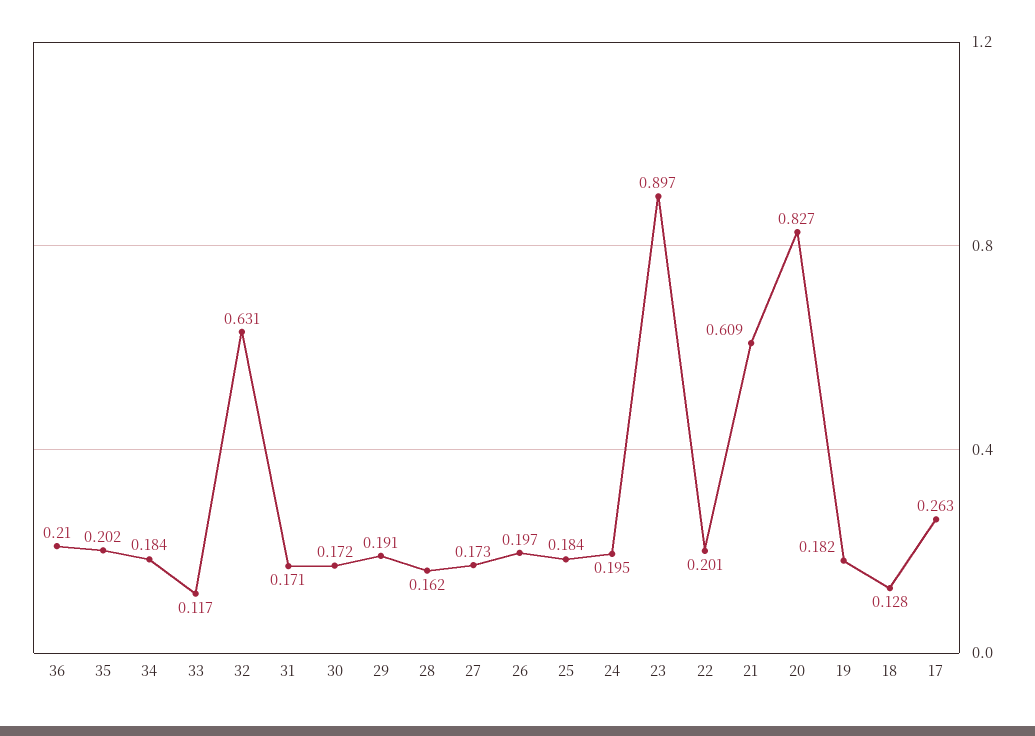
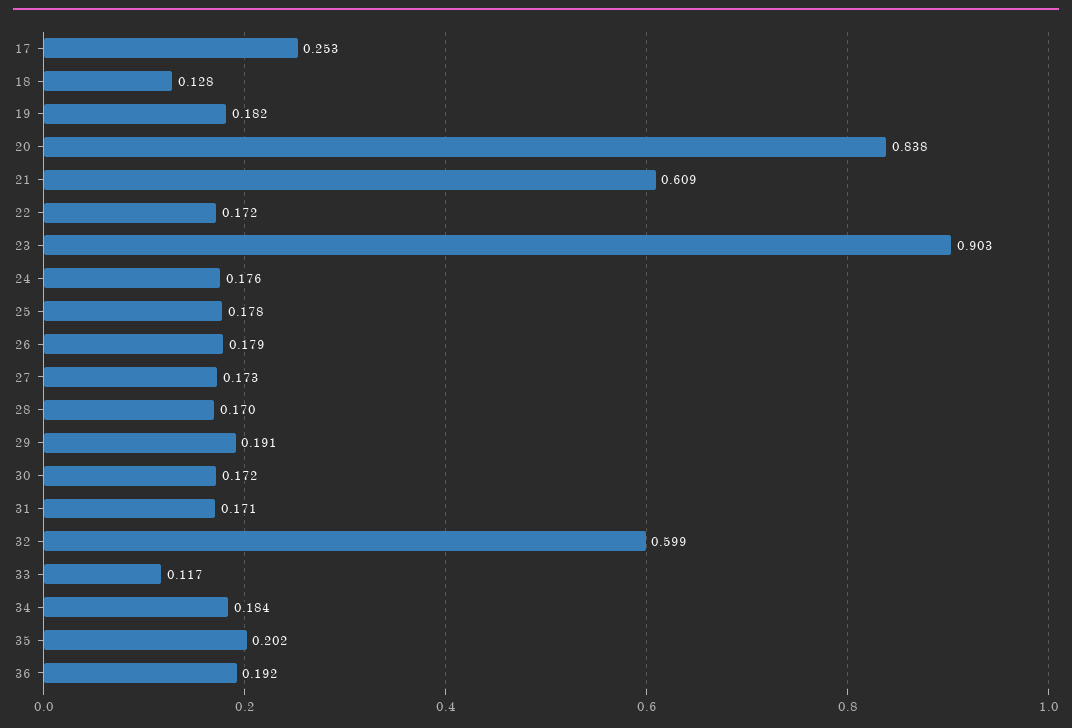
36: 0.21 -> 0.192
32: 0.631 -> 0.599
28: 0.162 -> 0.17
26: 0.197 -> 0.179
25: 0.184 -> 0.178
24: 0.195 -> 0.176
23: 0.897 -> 0.903
22: 0.201 -> 0.172
20: 0.827 -> 0.838
17: 0.263 -> 0.253

